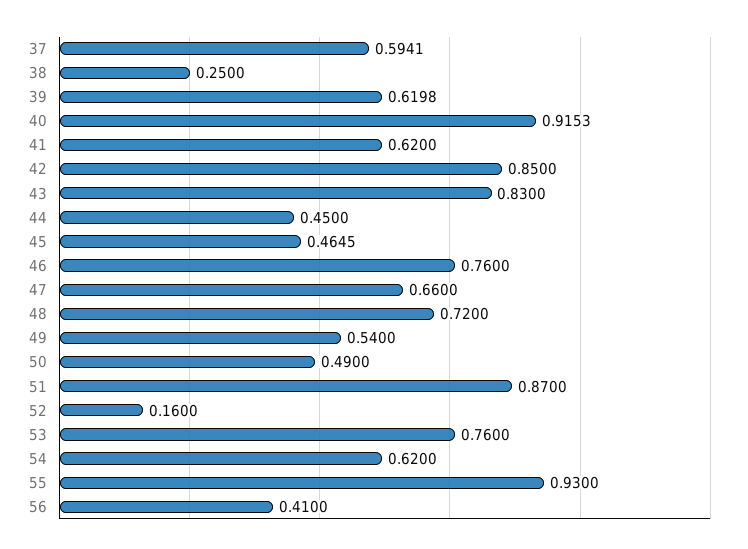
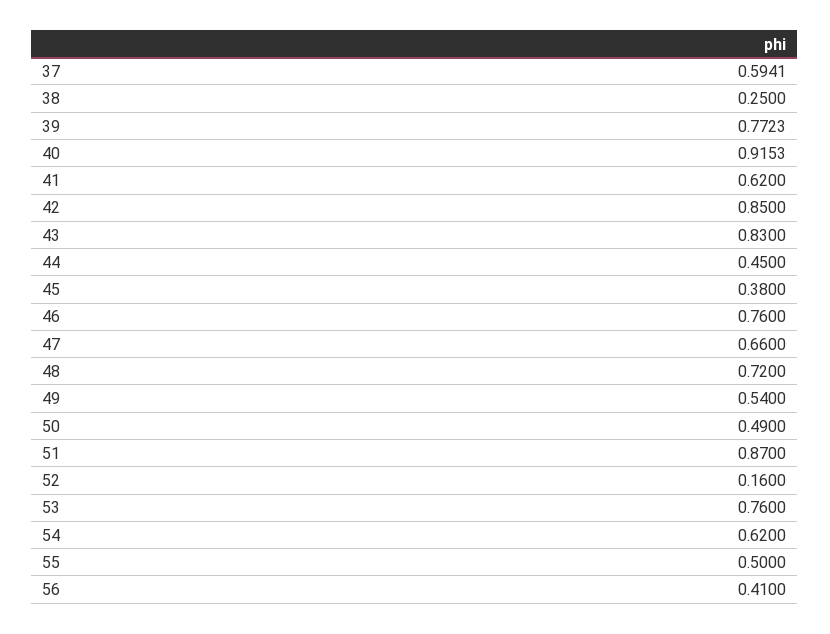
39: 0.6198 -> 0.7723
45: 0.4645 -> 0.38
55: 0.93 -> 0.5

